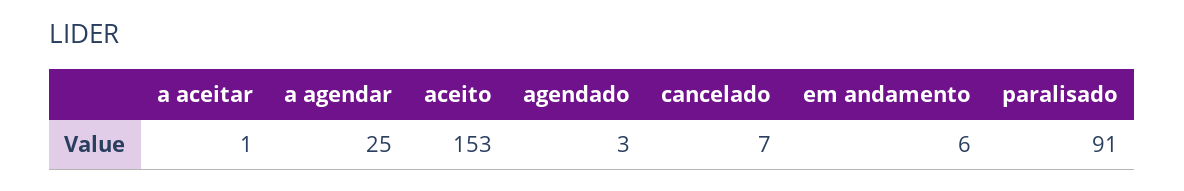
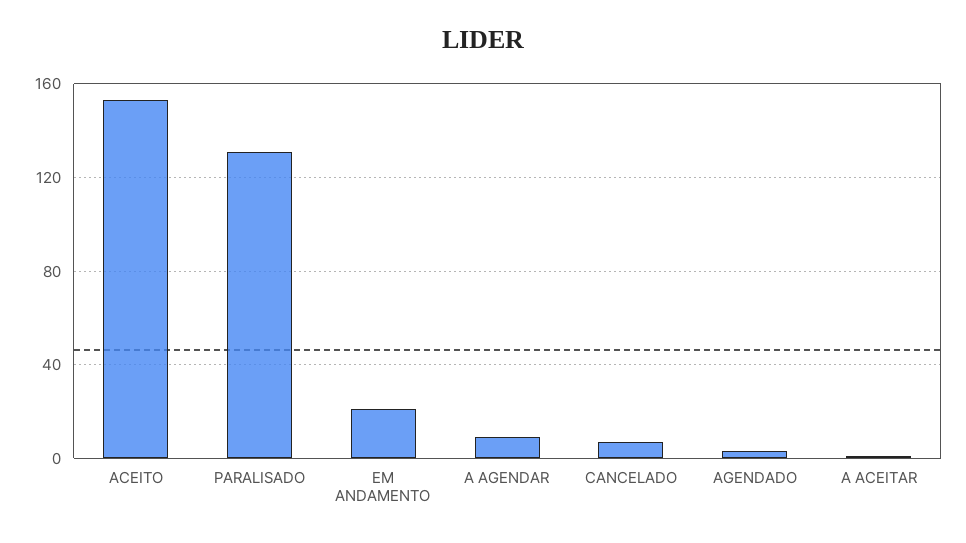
a agendar: 25 -> 10
em andamento: 6 -> 20
paralisado: 91 -> 130

